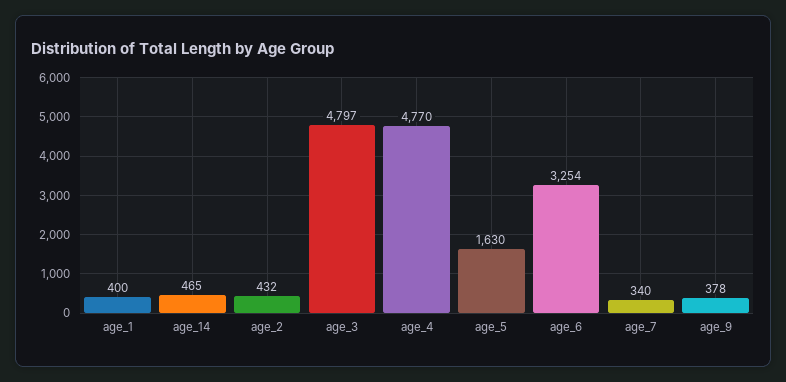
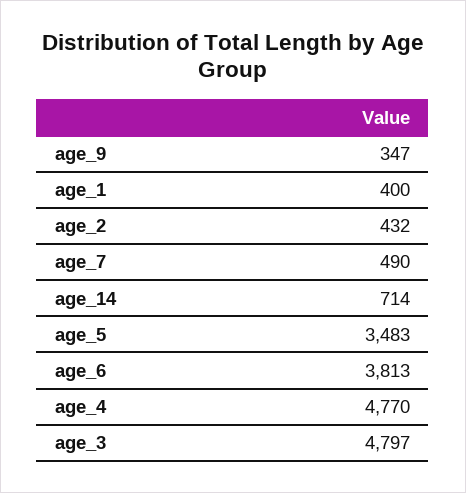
age_14: 465 -> 714
age_5: 1630 -> 3483
age_6: 3254 -> 3813
age_7: 340 -> 490
age_9: 378 -> 347

